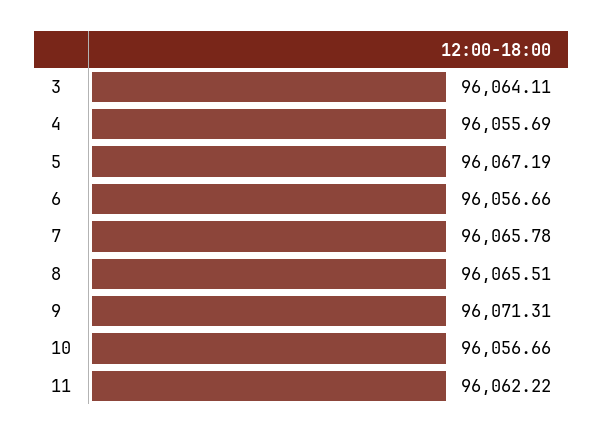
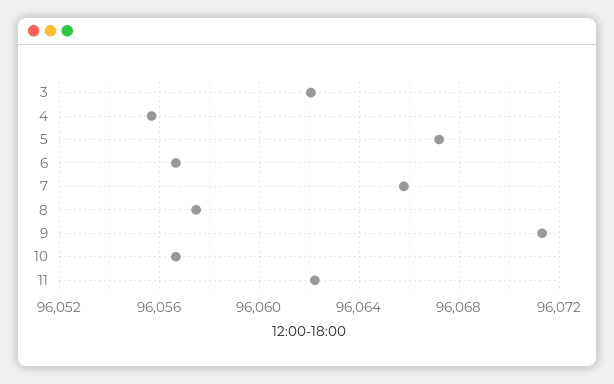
3: 96064.11 -> 96062
8: 96065.51 -> 96057.5

